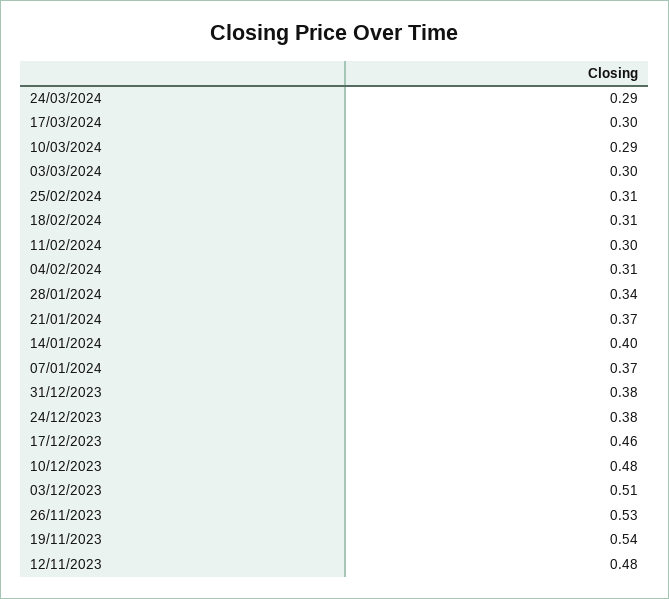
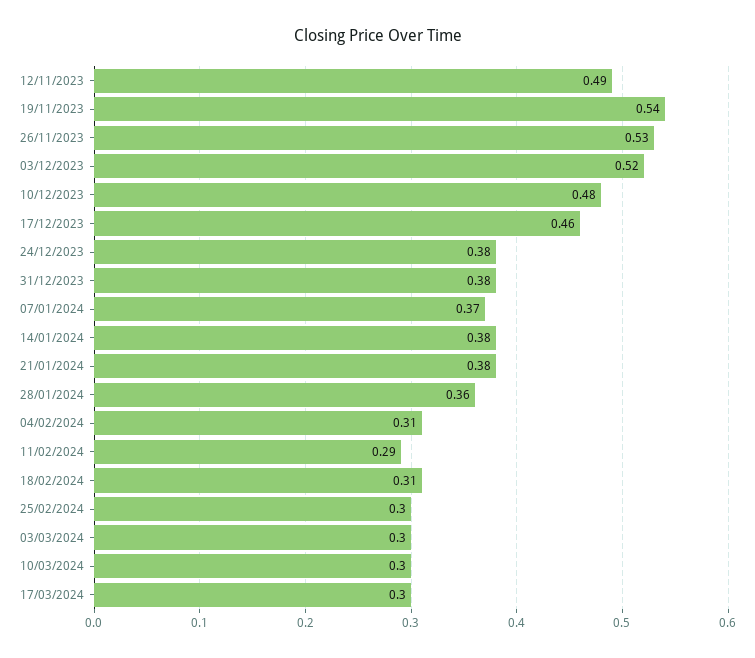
24/03/2024: 0.29 -> none
10/03/2024: 0.29 -> 0.3
25/02/2024: 0.31 -> 0.3
11/02/2024: 0.3 -> 0.29
28/01/2024: 0.34 -> 0.36
21/01/2024: 0.37 -> 0.38
14/01/2024: 0.4 -> 0.38
03/12/2023: 0.51 -> 0.52
12/11/2023: 0.48 -> 0.49

